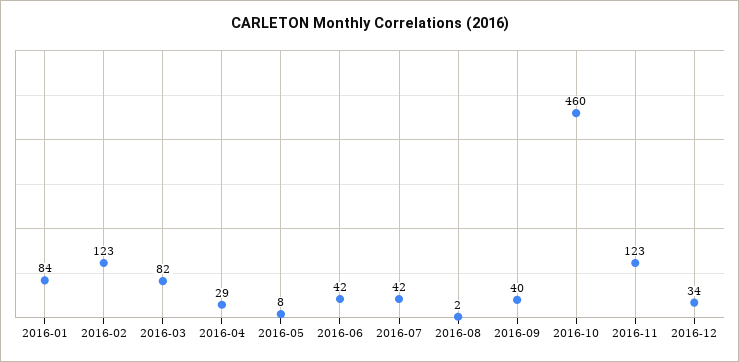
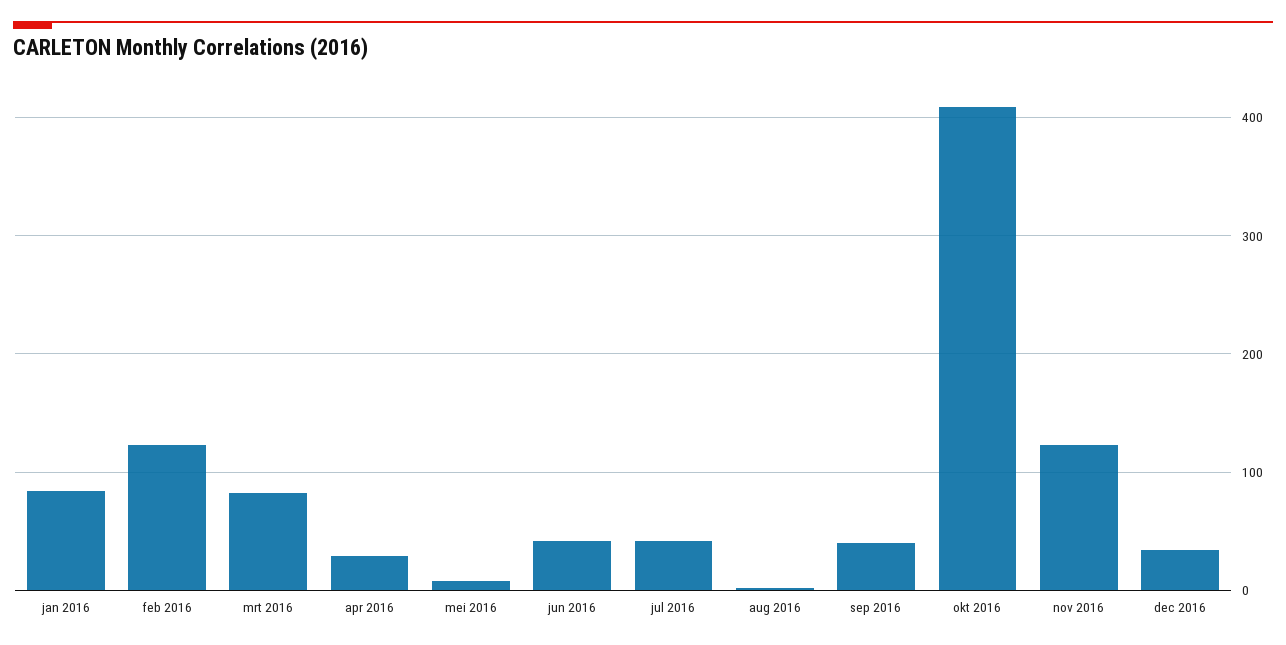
2016-10: 460 -> 410

